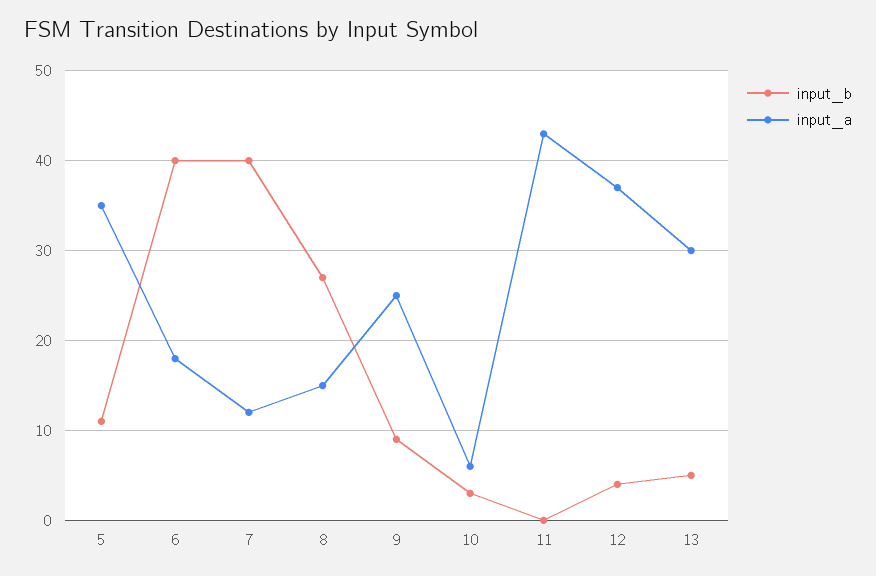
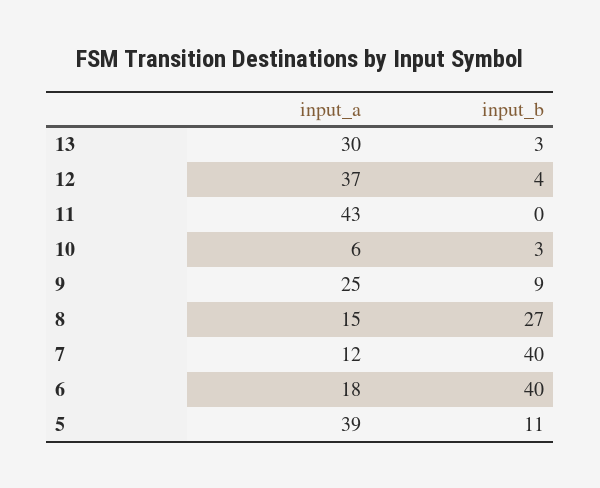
input_a, 5: 35 -> 39
input_b, 13: 5 -> 3

